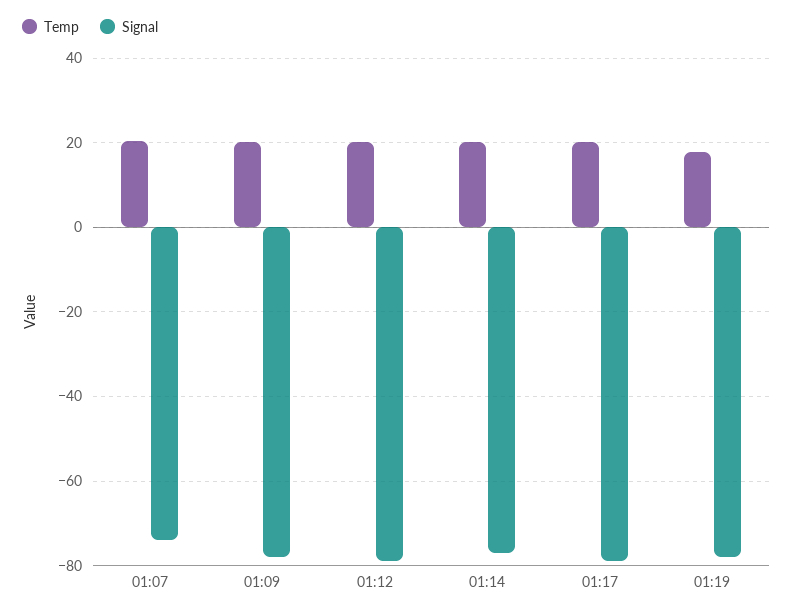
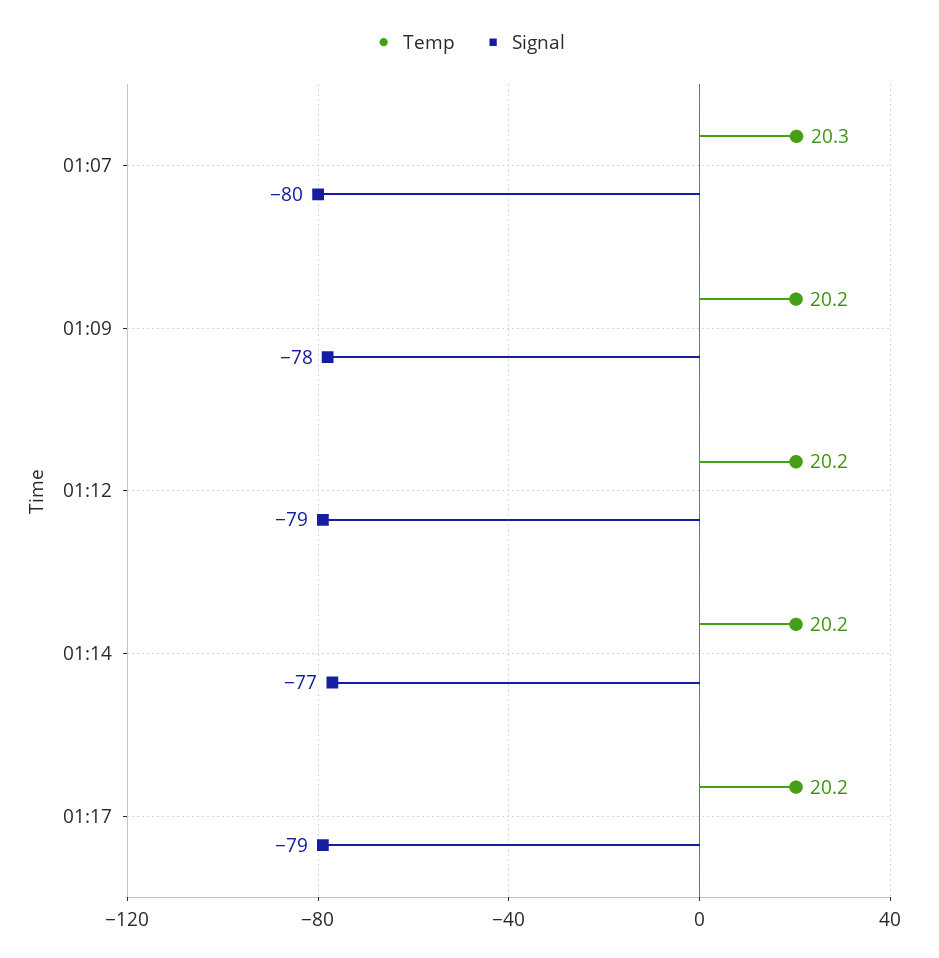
Signal, 01:07: -74 -> -80
Temp, 01:19: 18 -> none
Signal, 01:19: -78 -> none

